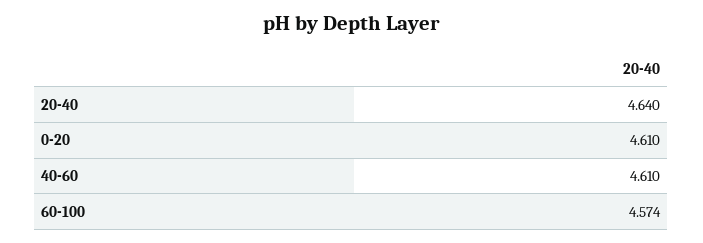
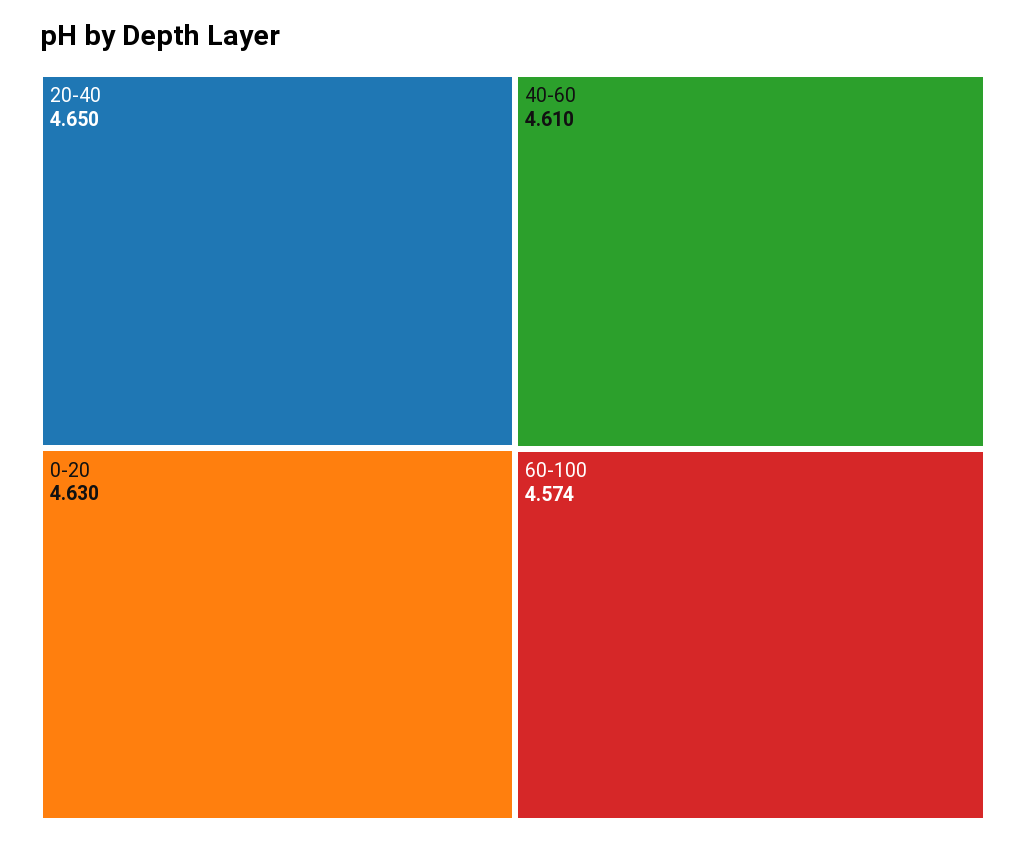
20-40: 4.64 -> 4.65
0-20: 4.61 -> 4.63

